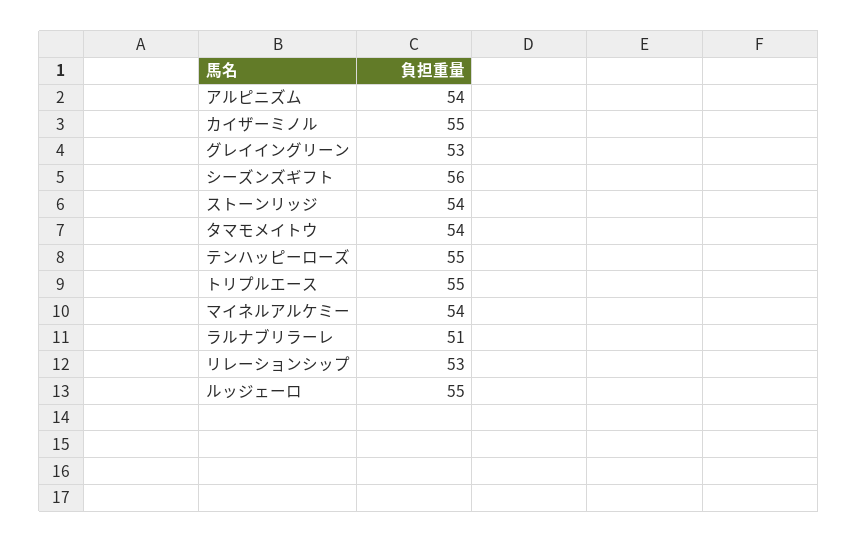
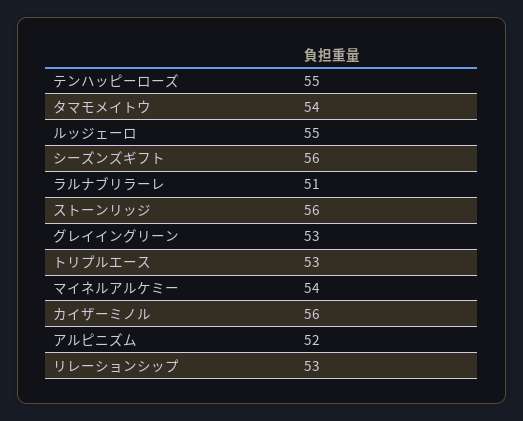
アルピニズム: 54 -> 52
カイザーミノル: 55 -> 56
ストーンリッジ: 54 -> 56
トリプルエース: 55 -> 53

